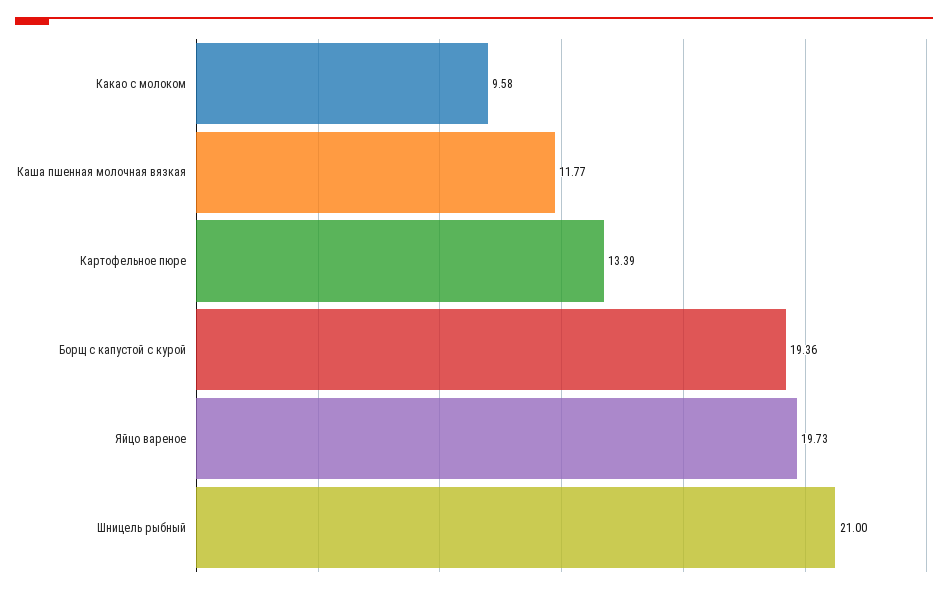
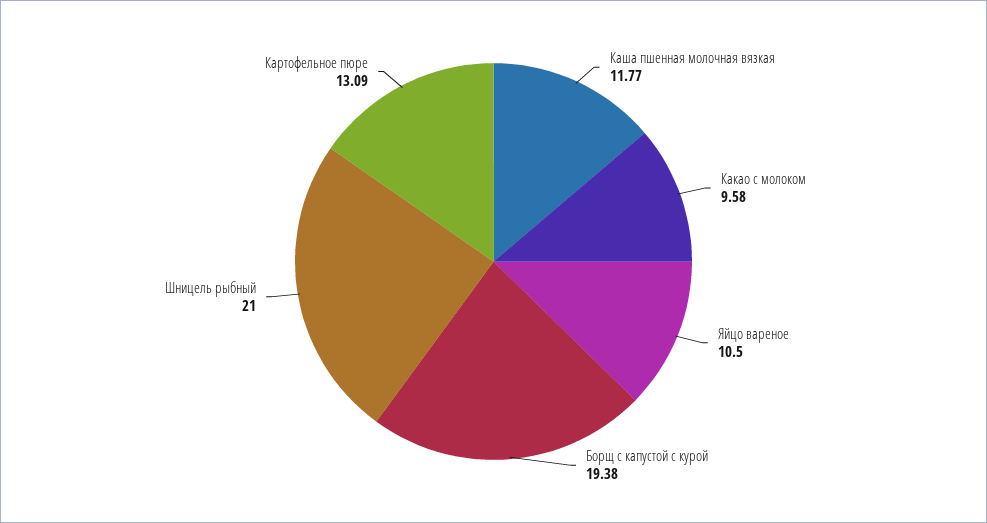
Картофельное пюре: 13.39 -> 13.09
Борщ с капустой с курой: 19.36 -> 19.38
Яйцо вареное: 19.73 -> 10.5

